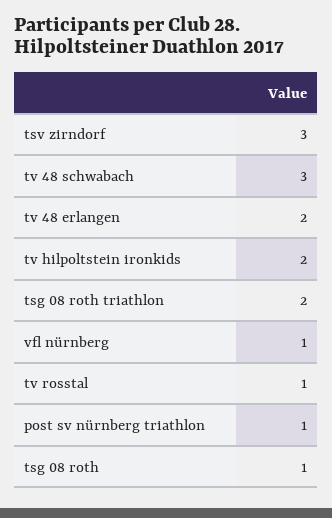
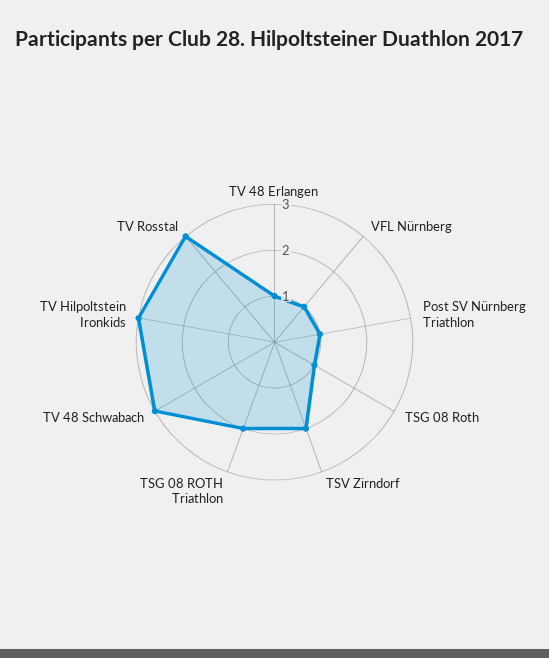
tsv zirndorf: 3 -> 2
tv 48 erlangen: 2 -> 1
tv hilpoltstein ironkids: 2 -> 3
tv rosstal: 1 -> 3

